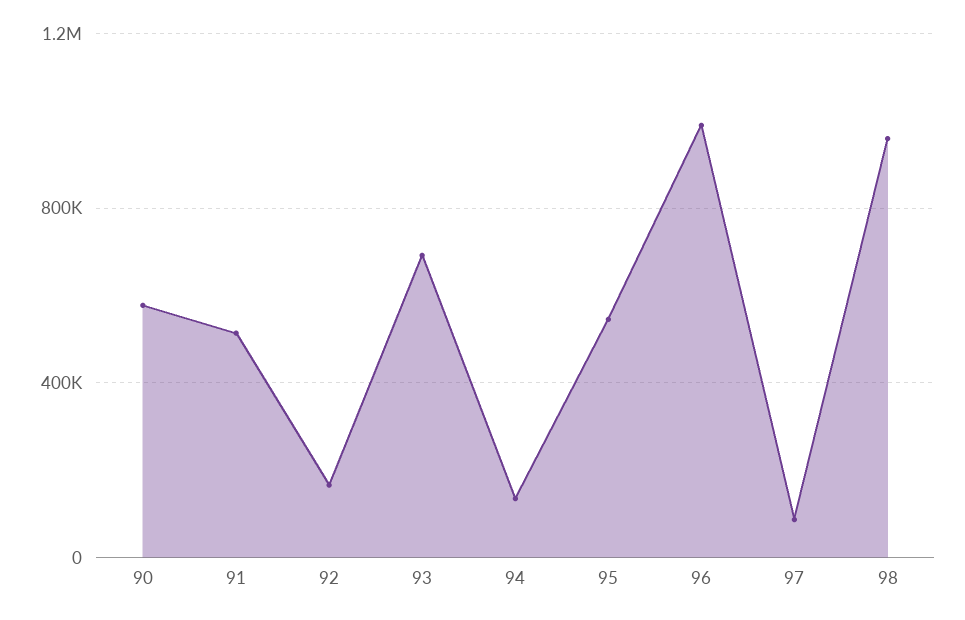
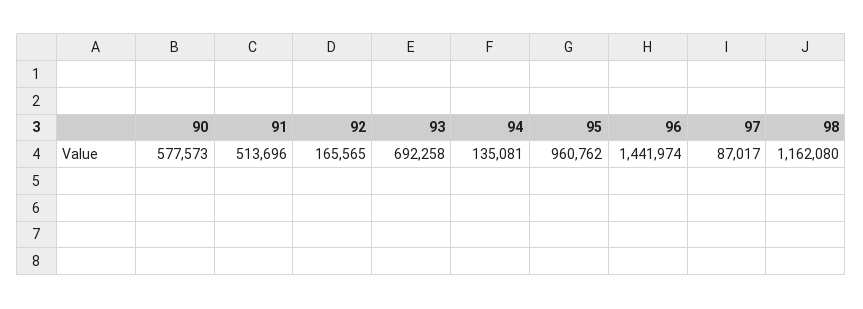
95: 550000 -> 960762
96: 1000000 -> 1441974
98: 950000 -> 1162080

